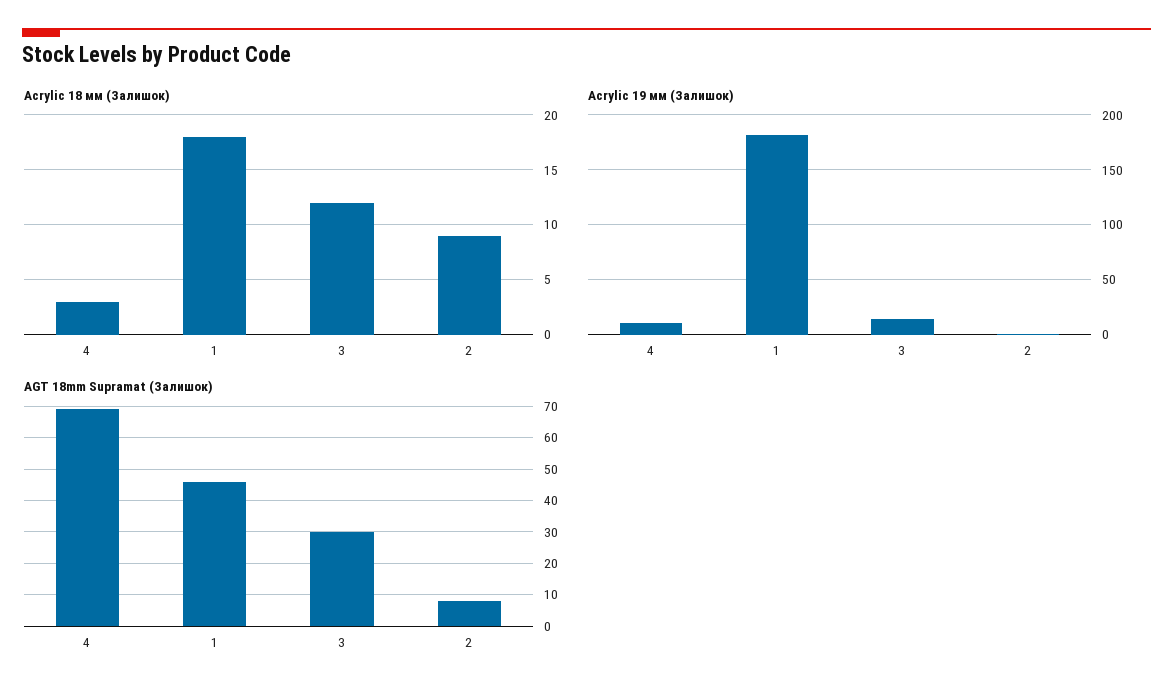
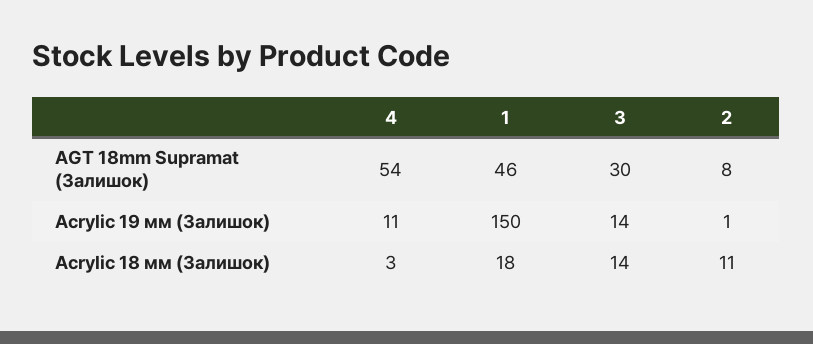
Acrylic 18 мм (Залишок), 3: 12 -> 14
Acrylic 18 мм (Залишок), 2: 9 -> 11
Acrylic 19 мм (Залишок), 1: 180 -> 150
AGT 18mm Supramat (Залишок), 4: 70 -> 54

